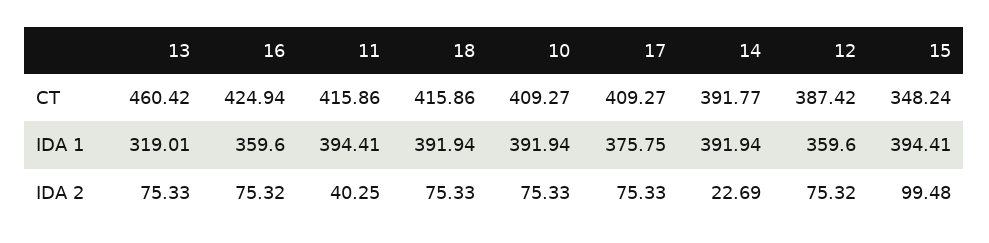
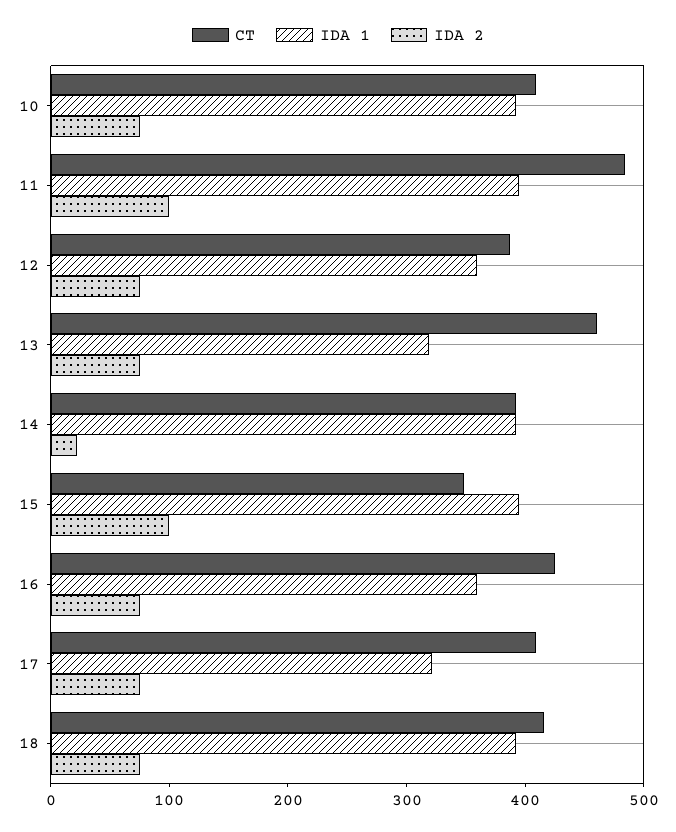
CT, 11: 415.86 -> 480
IDA 1, 17: 375.75 -> 320
IDA 2, 11: 40.25 -> 100

